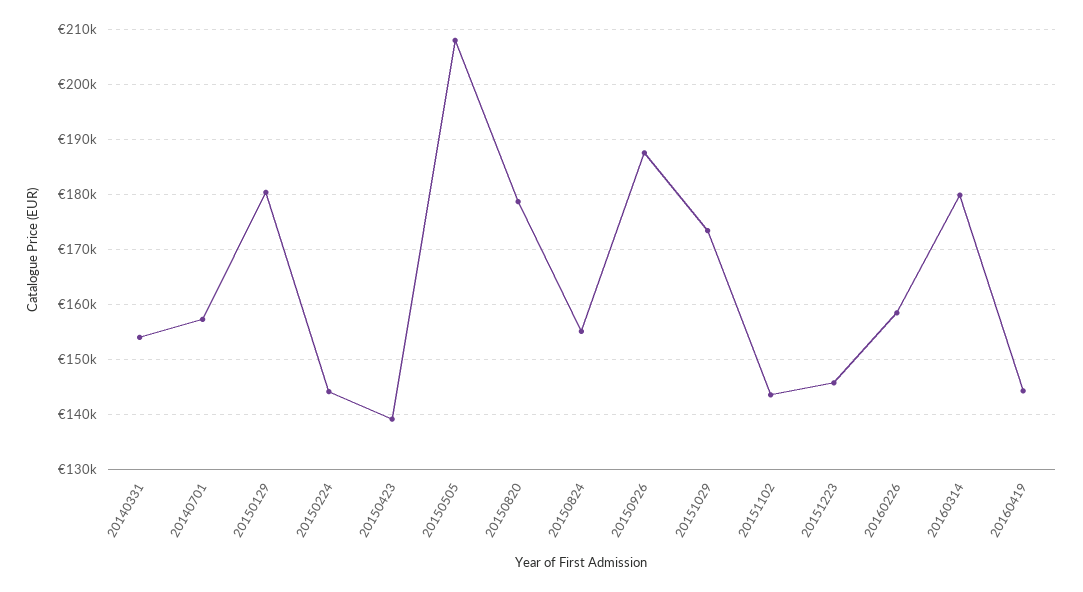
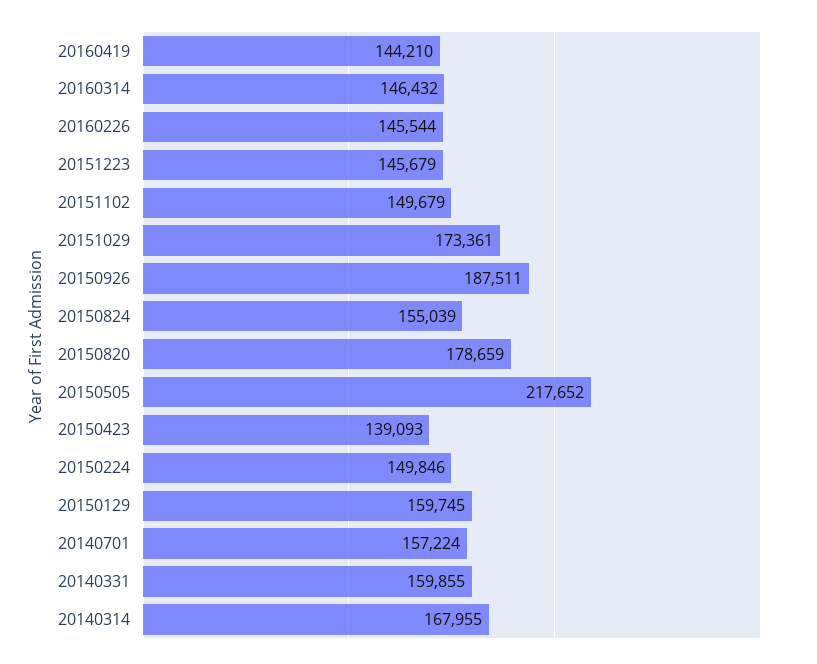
20140331: 154000 -> 159855
20150129: 180000 -> 159745
20150224: 144000 -> 149846
20150505: 208000 -> 217652
20151102: 144000 -> 149679
20160226: 158000 -> 145544
20160314: 180000 -> 146432
20140314: none -> 167955

